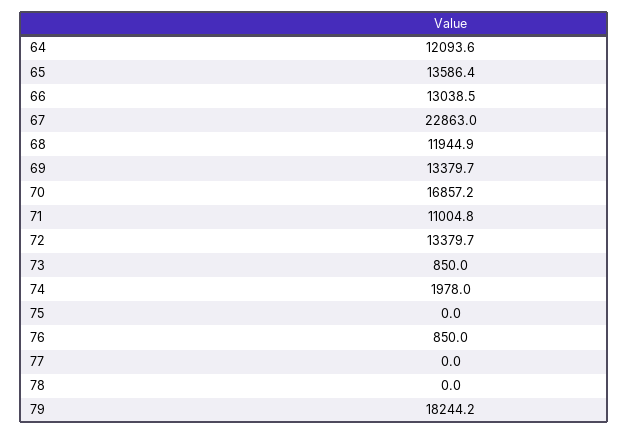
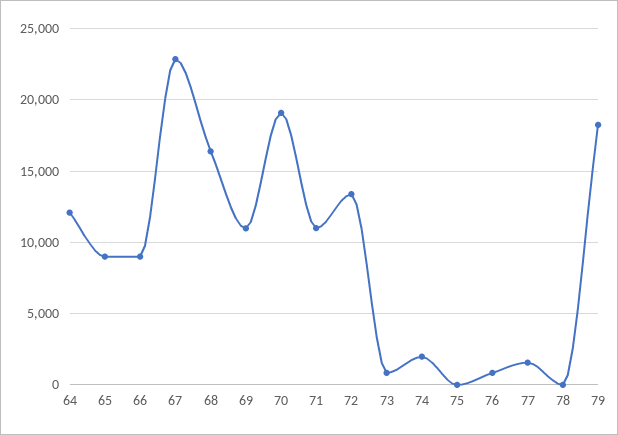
65: 13586.4 -> 9000
66: 13038.5 -> 9000
68: 11944.9 -> 16500
69: 13379.7 -> 11000
70: 16857.2 -> 19000
77: 0 -> 1500

